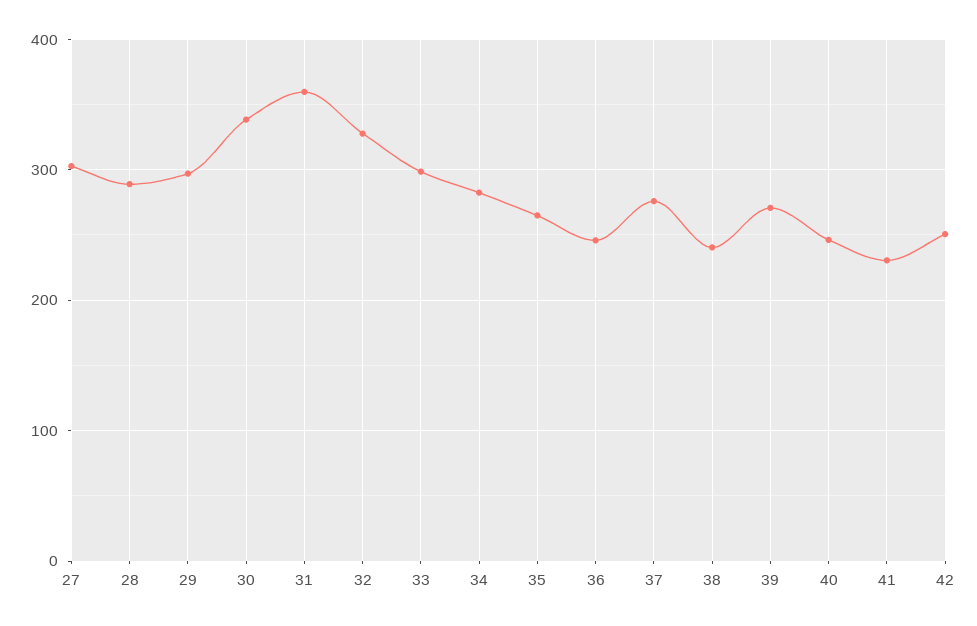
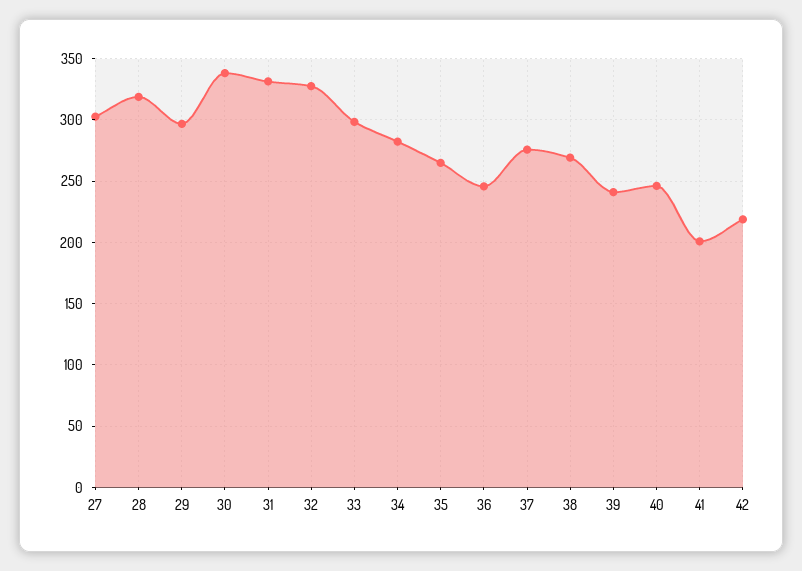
28: 290 -> 320
31: 360 -> 330
38: 240 -> 270
39: 270 -> 240
41: 230 -> 200
42: 250 -> 220

